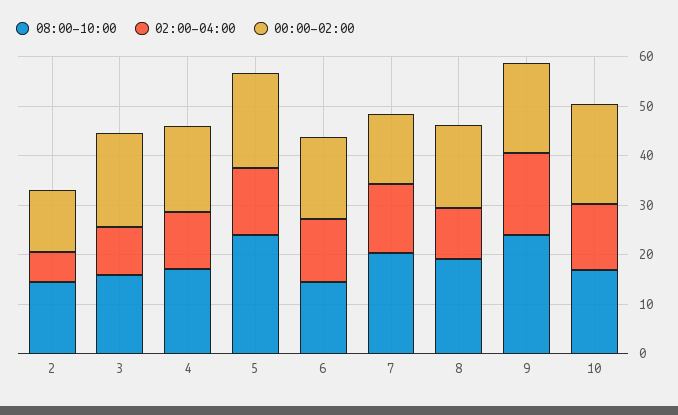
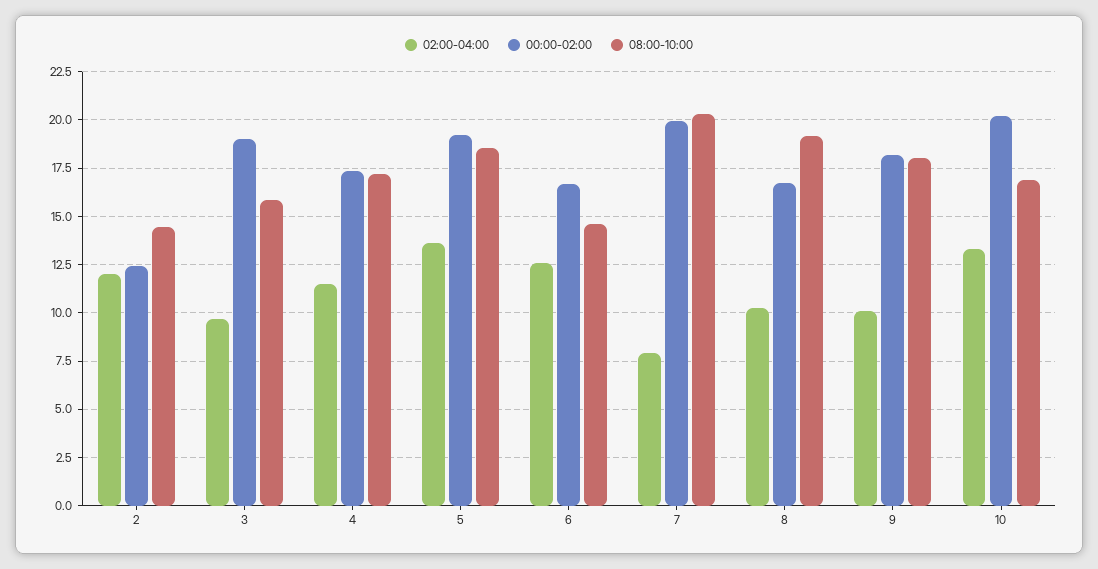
02:00-04:00, 2: 6 -> 12
08:00-10:00, 5: 24 -> 18.5
02:00-04:00, 7: 14 -> 8
00:00-02:00, 7: 14 -> 20
08:00-10:00, 9: 24 -> 18
02:00-04:00, 9: 16 -> 10

